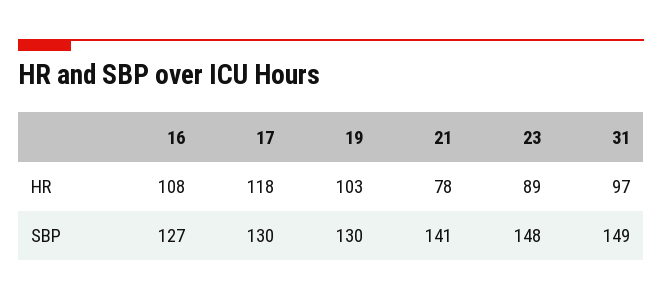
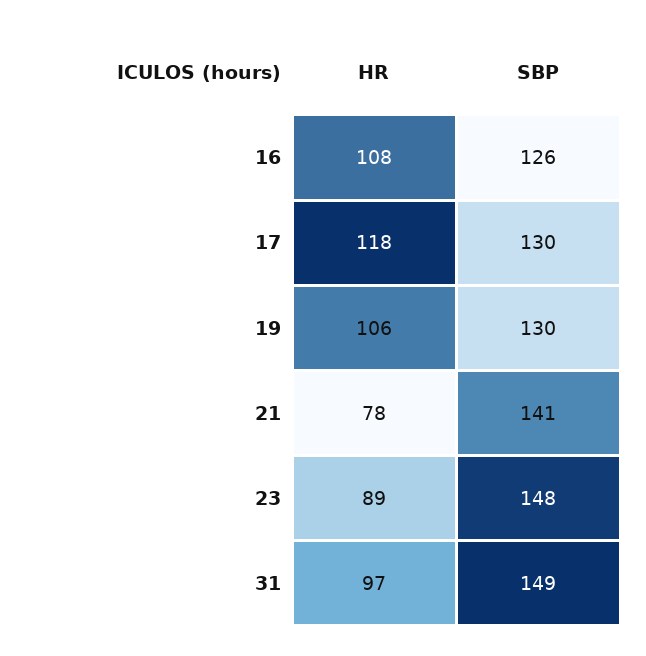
19, HR: 103 -> 106
16, SBP: 127 -> 126

